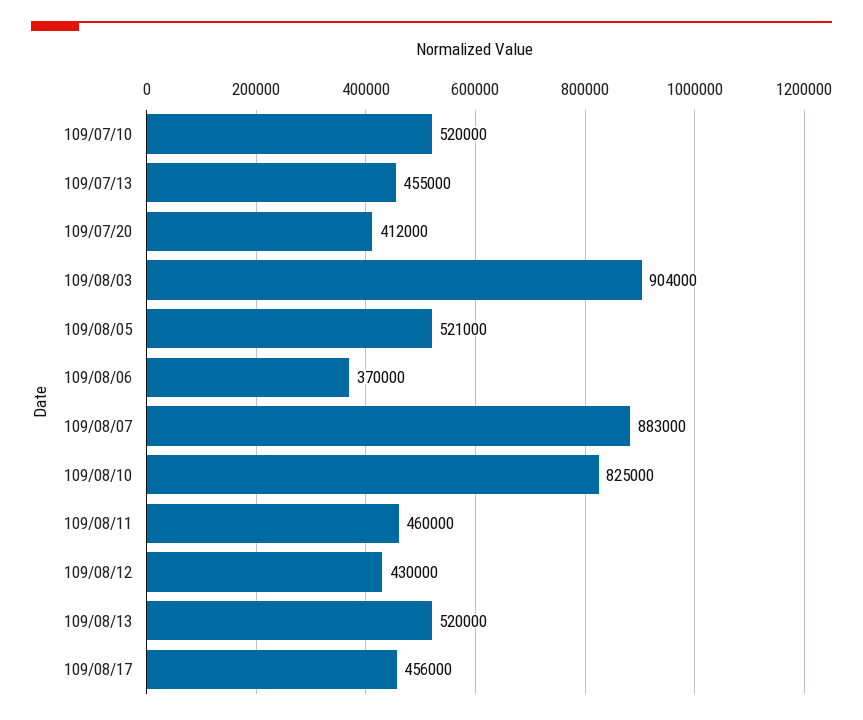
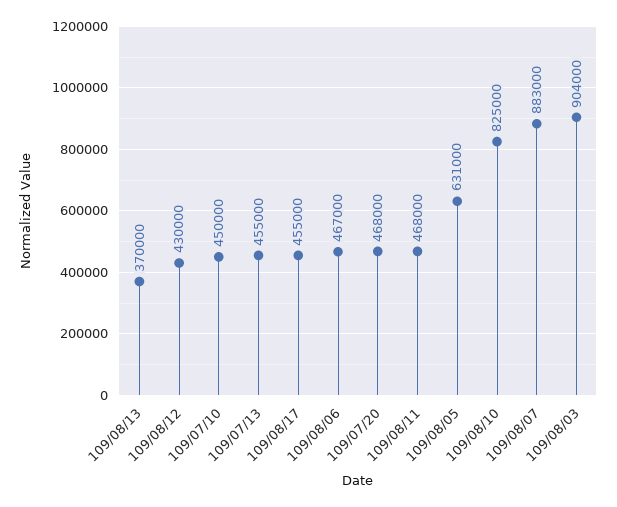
109/07/10: 520000 -> 450000
109/07/20: 412000 -> 468000
109/08/05: 521000 -> 631000
109/08/06: 370000 -> 467000
109/08/11: 460000 -> 468000
109/08/13: 520000 -> 370000
109/08/17: 456000 -> 455000

